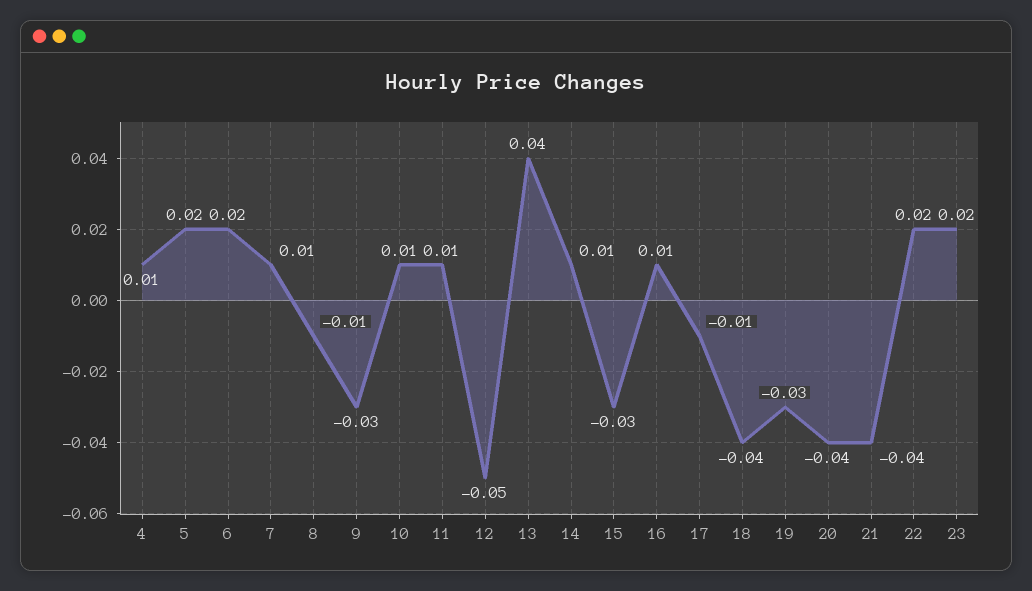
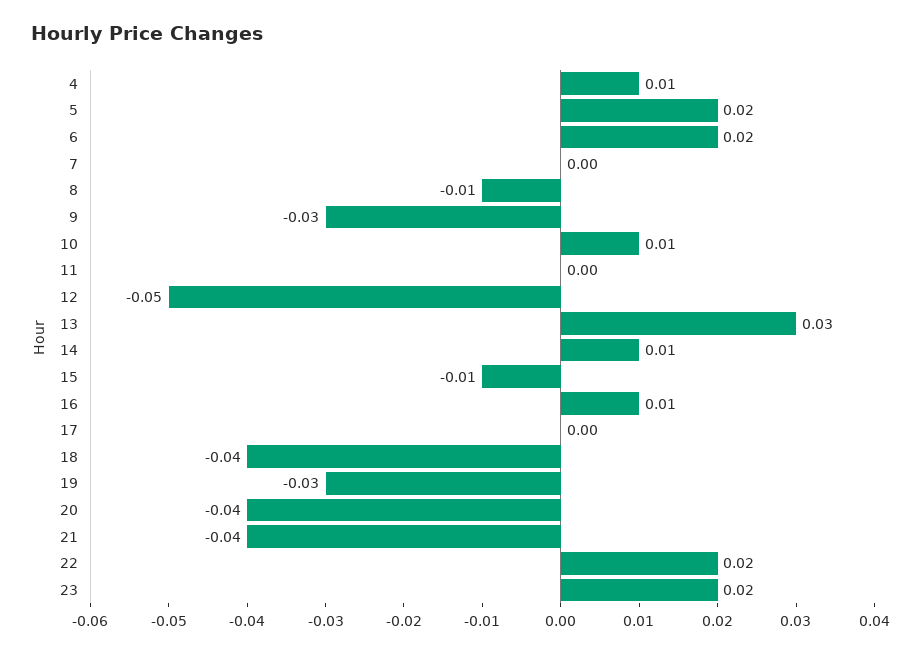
7: 0.01 -> 0
11: 0.01 -> 0
13: 0.04 -> 0.03
15: -0.03 -> -0.01
17: -0.01 -> 0

